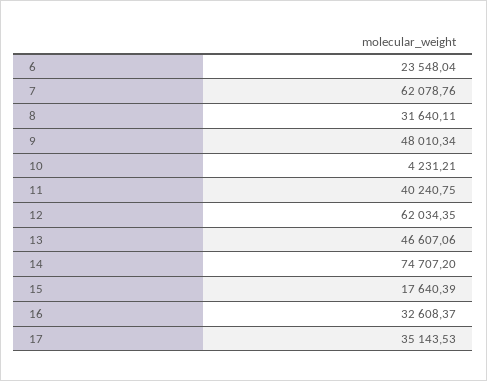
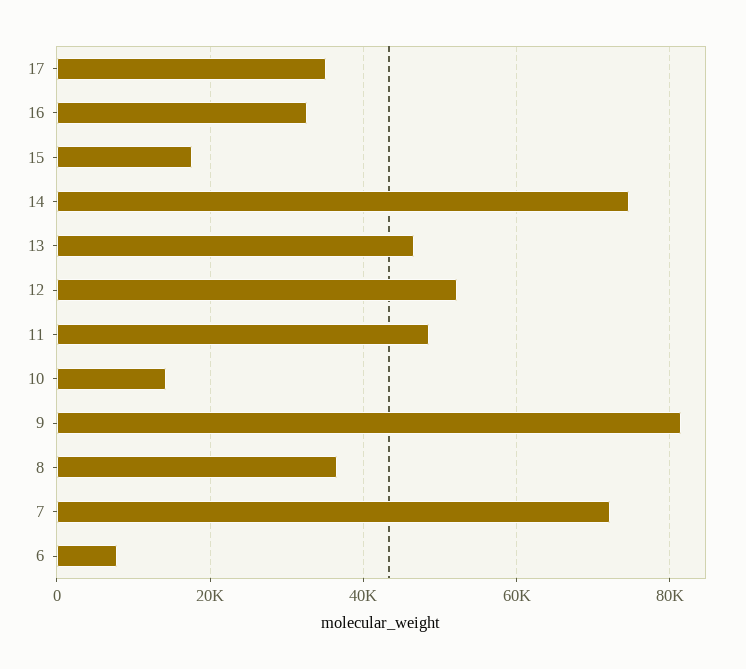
6: 23548.04 -> 8000
7: 62078.76 -> 72000
8: 31640.11 -> 36000
9: 48010.34 -> 82000
10: 4231.21 -> 14000
11: 40240.75 -> 48000
12: 62034.35 -> 52000

